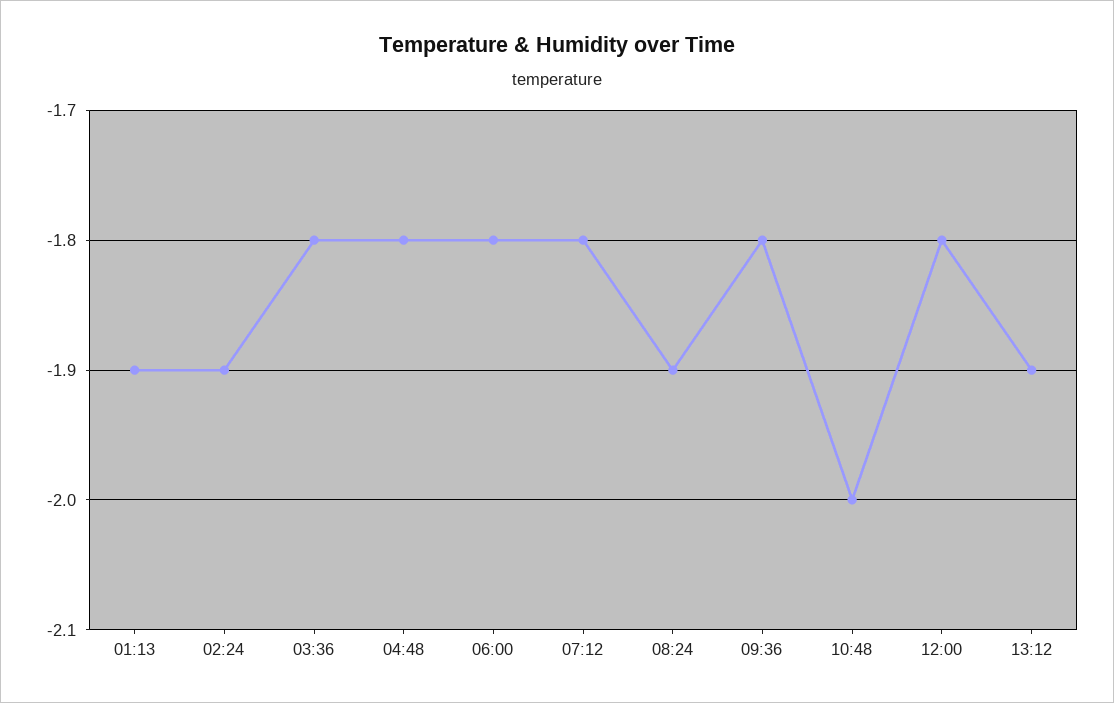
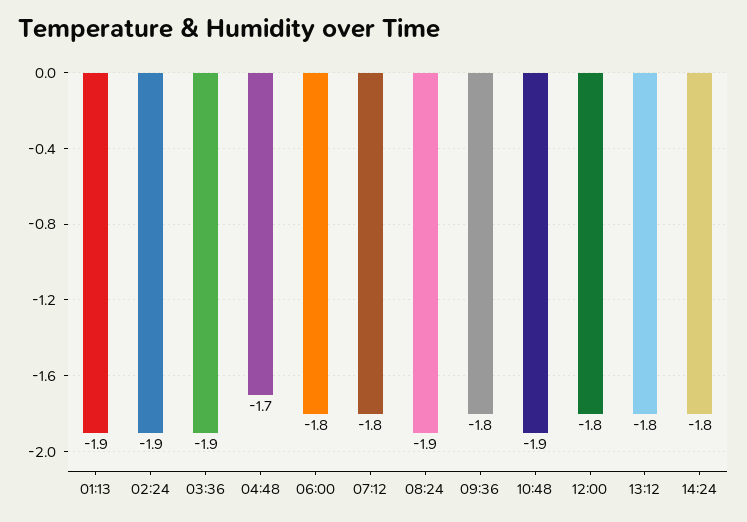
03:36: -1.8 -> -1.9
04:48: -1.8 -> -1.7
10:48: -2 -> -1.9
13:12: -1.9 -> -1.8
14:24: none -> -1.8

